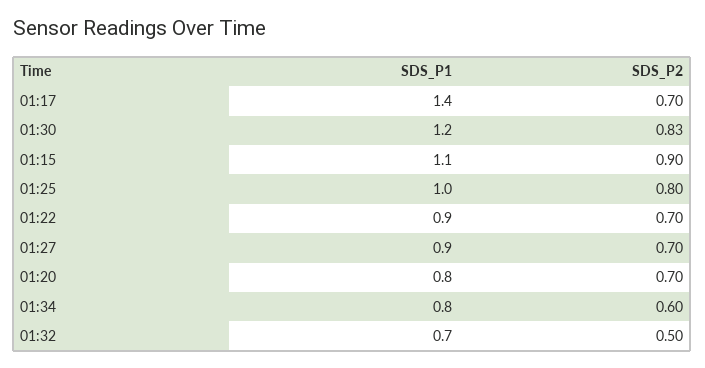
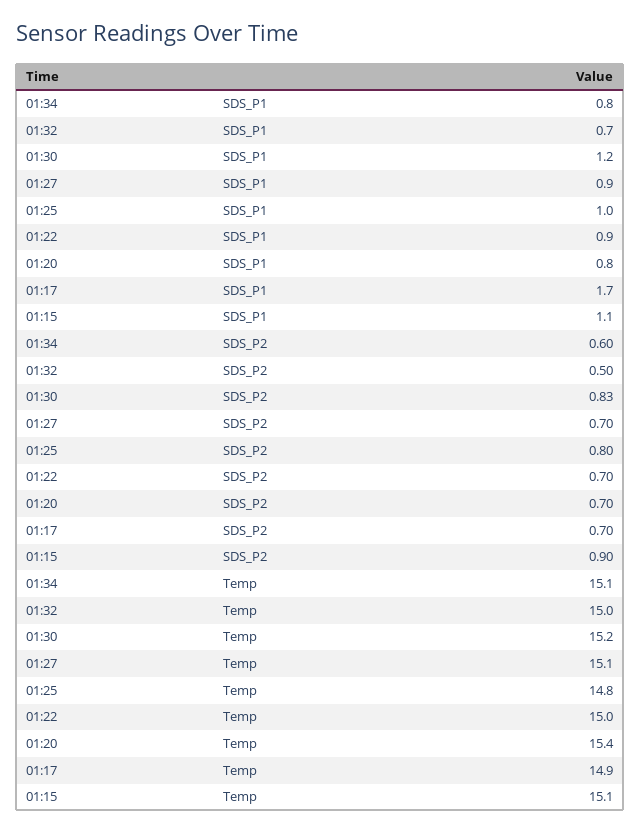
SDS_P1, 01:17: 1.4 -> 1.7
Temp, 01:34: none -> 15.1
Temp, 01:32: none -> 15
Temp, 01:30: none -> 15.2
Temp, 01:27: none -> 15.1
Temp, 01:25: none -> 14.8
Temp, 01:22: none -> 15
Temp, 01:20: none -> 15.4
Temp, 01:17: none -> 14.9
Temp, 01:15: none -> 15.1

